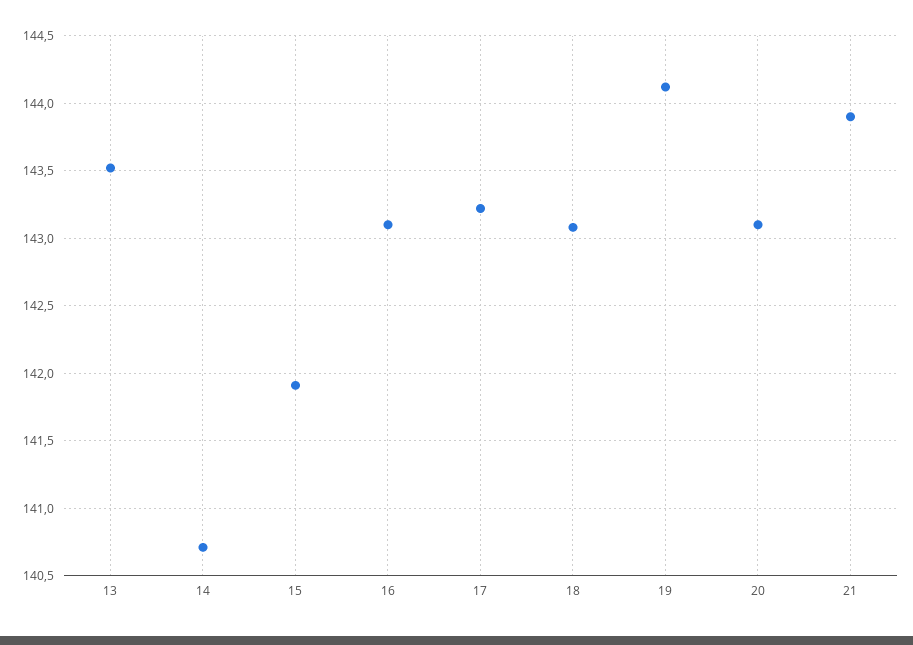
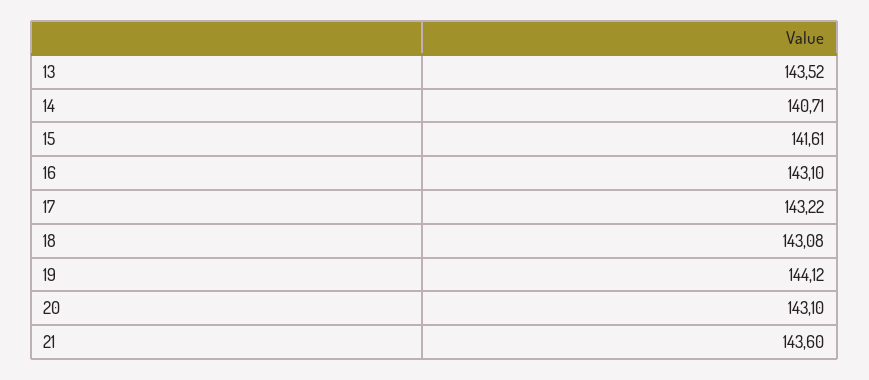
15: 141.9 -> 141.61
21: 143.9 -> 143.6

